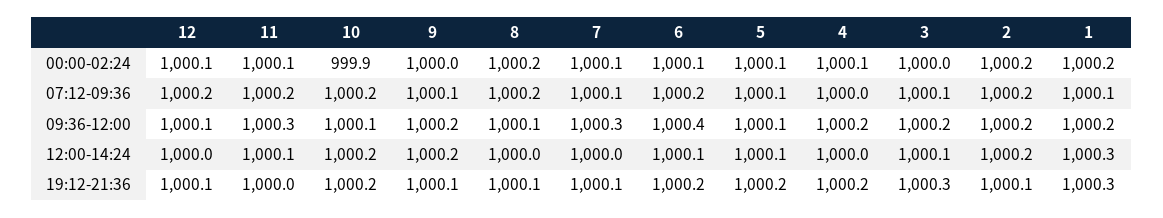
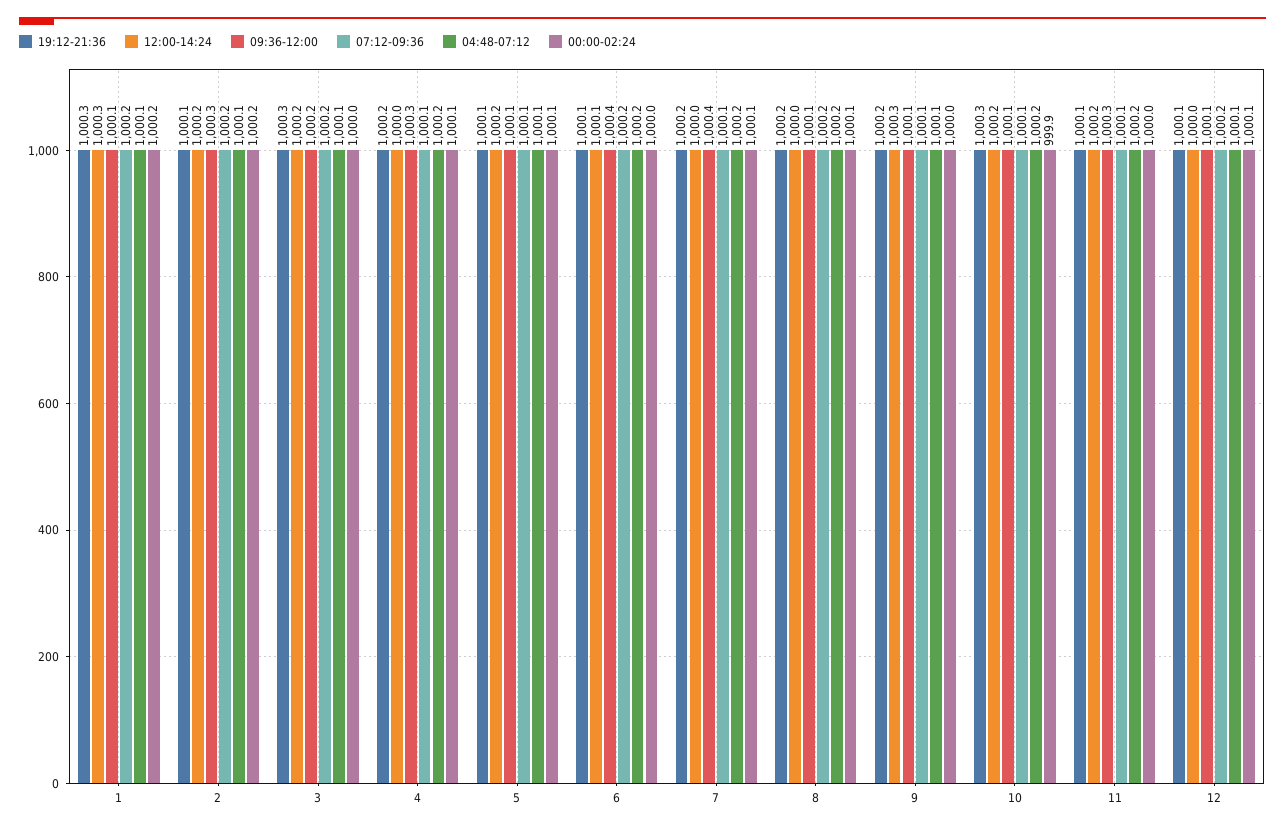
00:00-02:24, 11: 1000.1 -> 1000
00:00-02:24, 8: 1000.2 -> 1000.1
00:00-02:24, 6: 1000.1 -> 1000
07:12-09:36, 11: 1000.2 -> 1000.1
07:12-09:36, 10: 1000.2 -> 1000.1
07:12-09:36, 4: 1000 -> 1000.1
07:12-09:36, 3: 1000.1 -> 1000.2
07:12-09:36, 1: 1000.1 -> 1000.2
09:36-12:00, 9: 1000.2 -> 1000.1
09:36-12:00, 7: 1000.3 -> 1000.4
09:36-12:00, 4: 1000.2 -> 1000.3
09:36-12:00, 2: 1000.2 -> 1000.3
09:36-12:00, 1: 1000.2 -> 1000.1
12:00-14:24, 11: 1000.1 -> 1000.2
12:00-14:24, 9: 1000.2 -> 1000.3
12:00-14:24, 5: 1000.1 -> 1000.2
12:00-14:24, 3: 1000.1 -> 1000.2
19:12-21:36, 11: 1000 -> 1000.1
19:12-21:36, 10: 1000.2 -> 1000.3
19:12-21:36, 9: 1000.1 -> 1000.2
19:12-21:36, 8: 1000.1 -> 1000.2
19:12-21:36, 7: 1000.1 -> 1000.2
19:12-21:36, 6: 1000.2 -> 1000.1
19:12-21:36, 5: 1000.2 -> 1000.1
04:48-07:12, 1: none -> 1000.1
04:48-07:12, 2: none -> 1000.1
04:48-07:12, 3: none -> 1000.1
04:48-07:12, 4: none -> 1000.2
04:48-07:12, 5: none -> 1000.1
04:48-07:12, 6: none -> 1000.2
04:48-07:12, 7: none -> 1000.2
04:48-07:12, 8: none -> 1000.2
04:48-07:12, 9: none -> 1000.1
04:48-07:12, 10: none -> 1000.2
04:48-07:12, 11: none -> 1000.2
04:48-07:12, 12: none -> 1000.1

